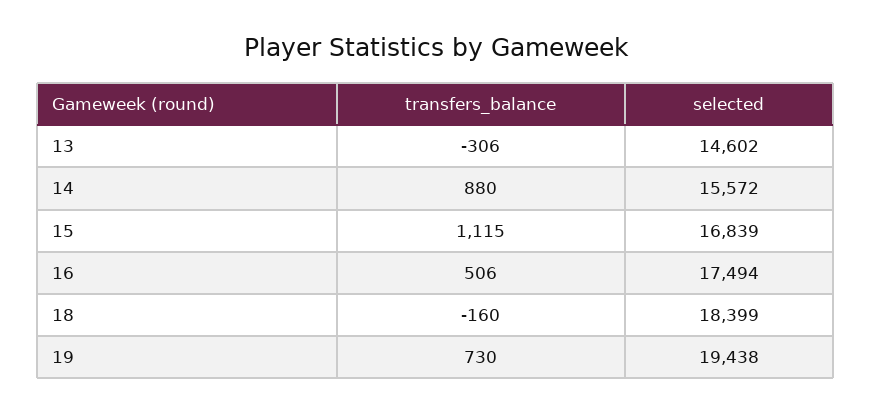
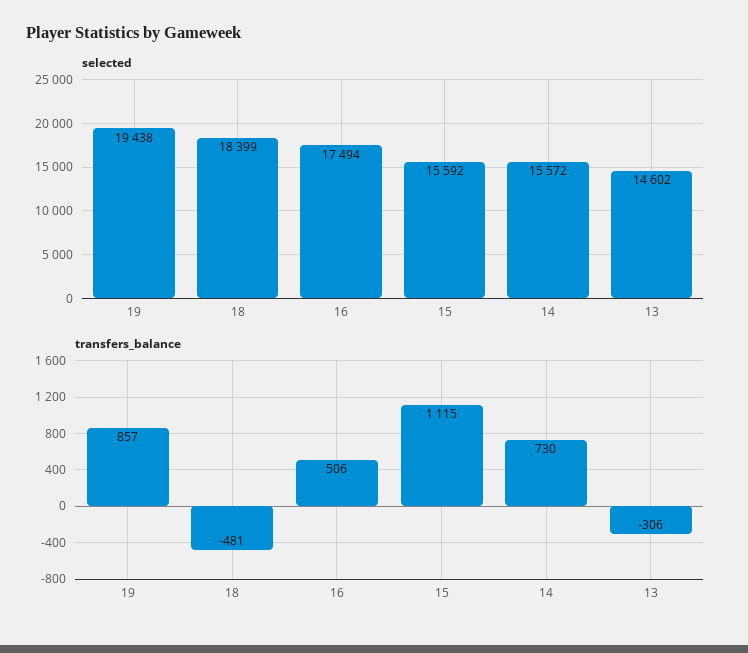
transfers_balance, 14: 880 -> 730
selected, 15: 16839 -> 15592
transfers_balance, 18: -160 -> -481
transfers_balance, 19: 730 -> 857

